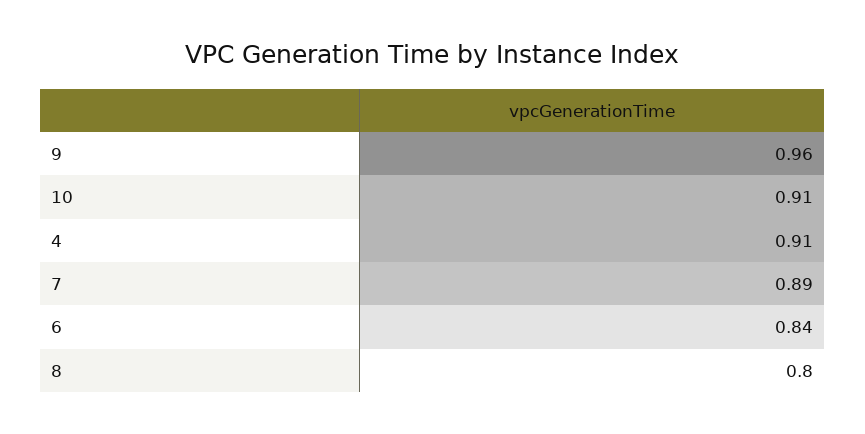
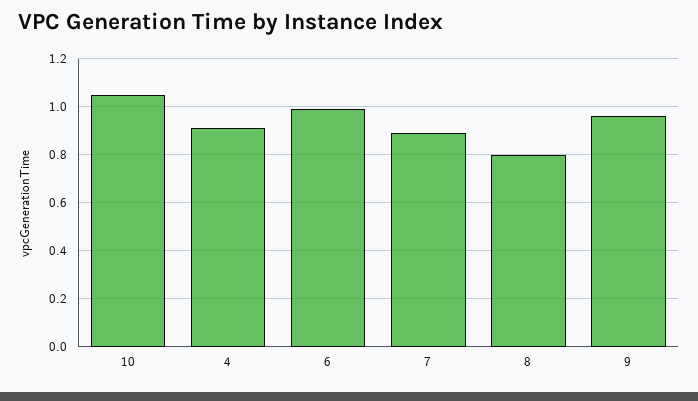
10: 0.91 -> 1.05
6: 0.84 -> 1

